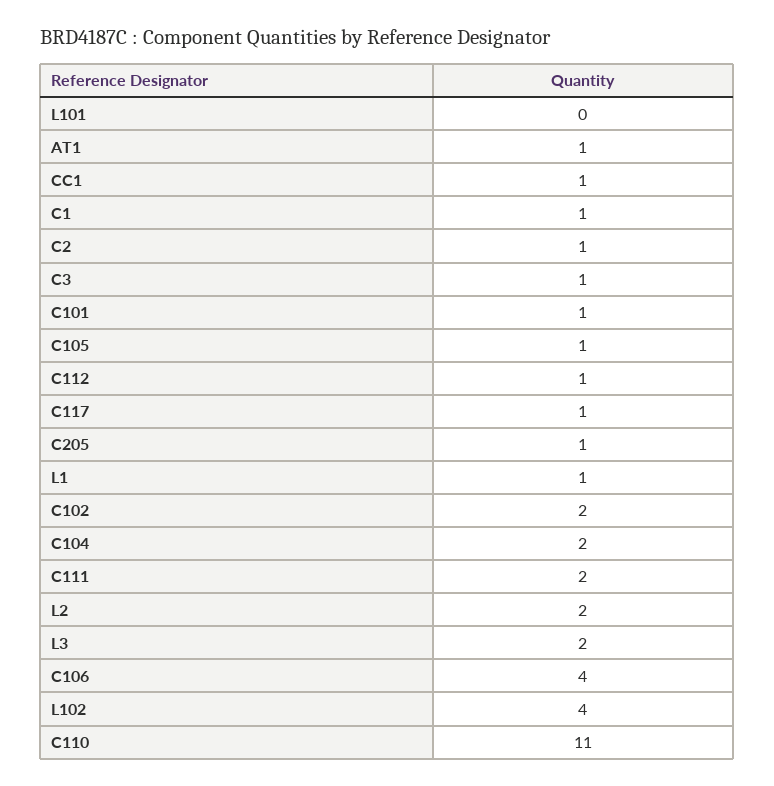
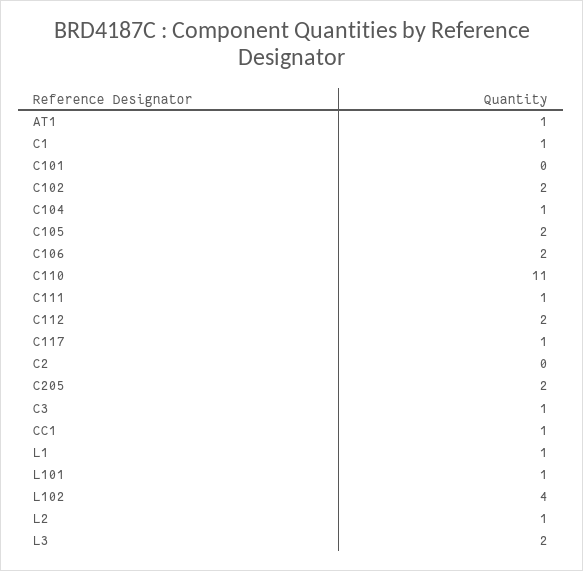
L101: 0 -> 1
C2: 1 -> 0
C101: 1 -> 0
C105: 1 -> 2
C112: 1 -> 2
C205: 1 -> 2
C104: 2 -> 1
C111: 2 -> 1
L2: 2 -> 1
C106: 4 -> 2

